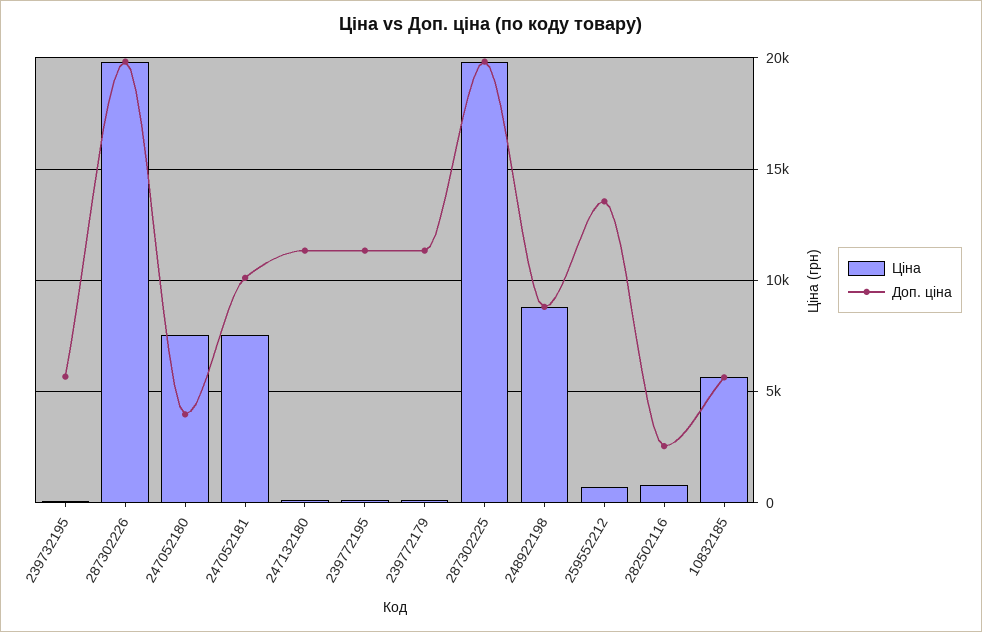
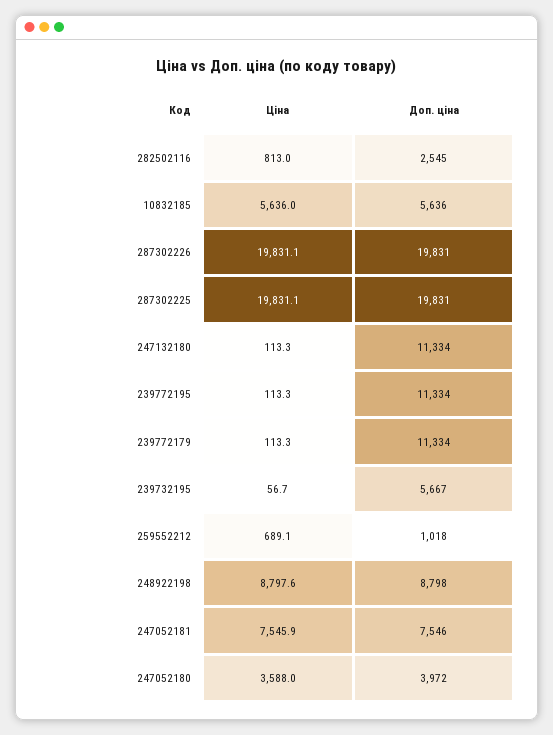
Ціна, 247052180: 7500 -> 3588
Доп. ціна, 247052181: 10000 -> 7546
Доп. ціна, 259552212: 13500 -> 1018

